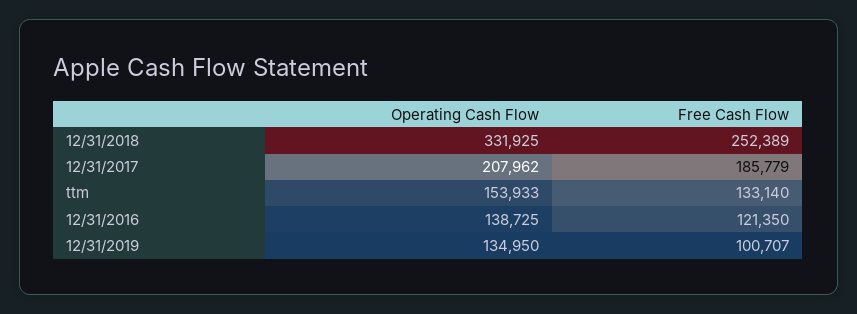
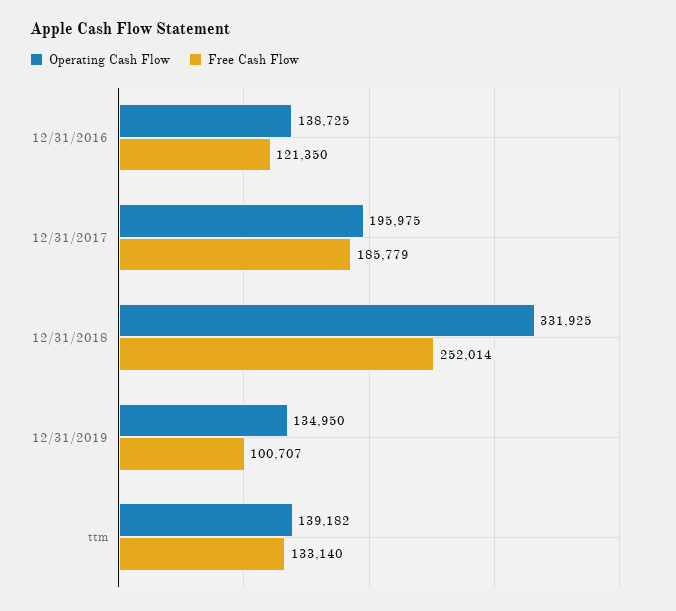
Free Cash Flow, 12/31/2018: 252389 -> 252014
Operating Cash Flow, 12/31/2017: 207962 -> 195975
Operating Cash Flow, ttm: 153933 -> 139182

